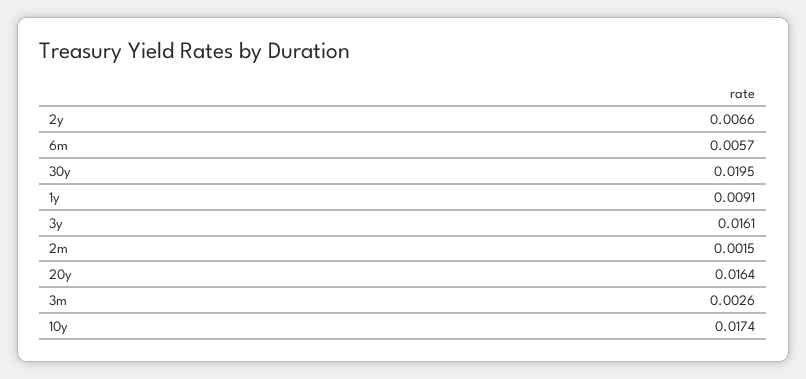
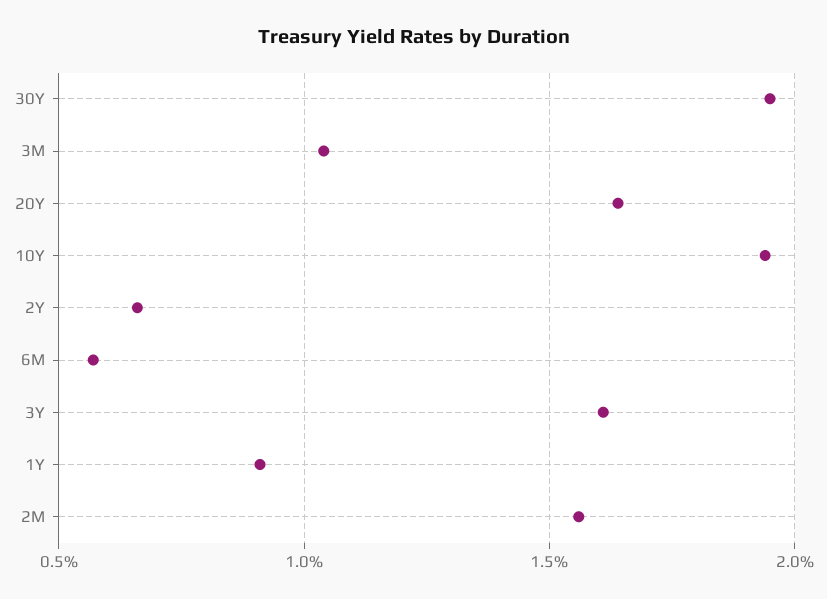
2m: 0.0015 -> 0.0155
3m: 0.0026 -> 0.0105
10y: 0.0174 -> 0.0195

